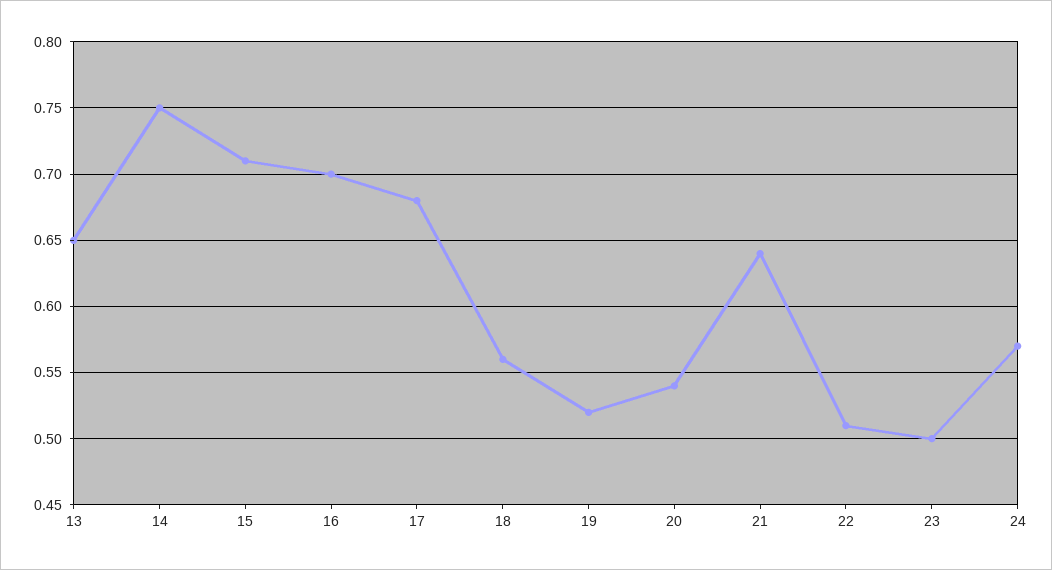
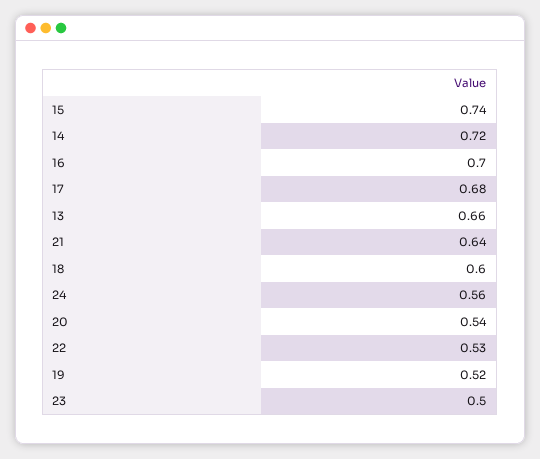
13: 0.65 -> 0.66
14: 0.75 -> 0.72
15: 0.71 -> 0.74
18: 0.56 -> 0.6
22: 0.51 -> 0.53
24: 0.57 -> 0.56

